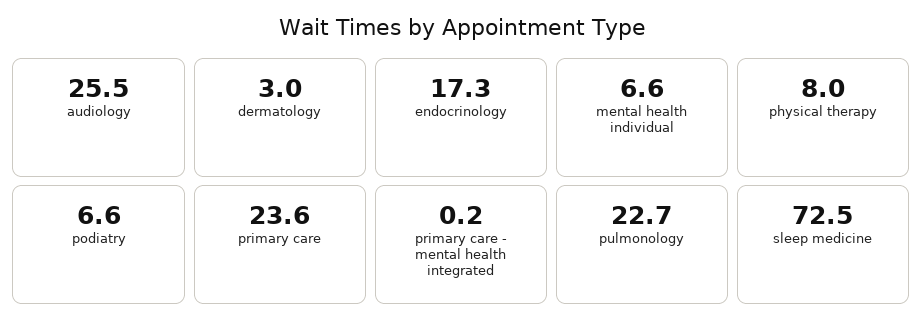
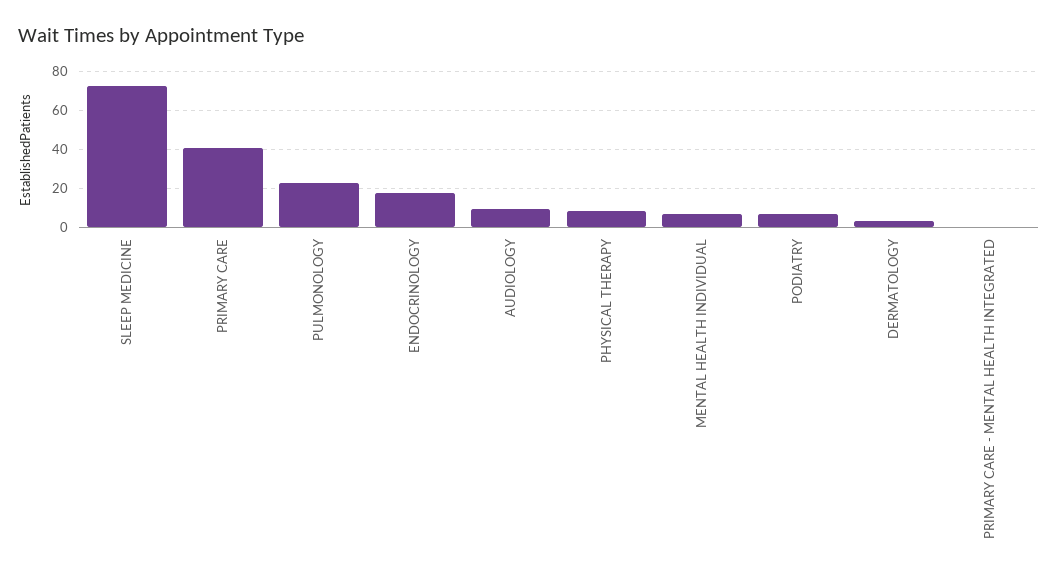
audiology: 25.5 -> 10
primary care: 23.6 -> 40

